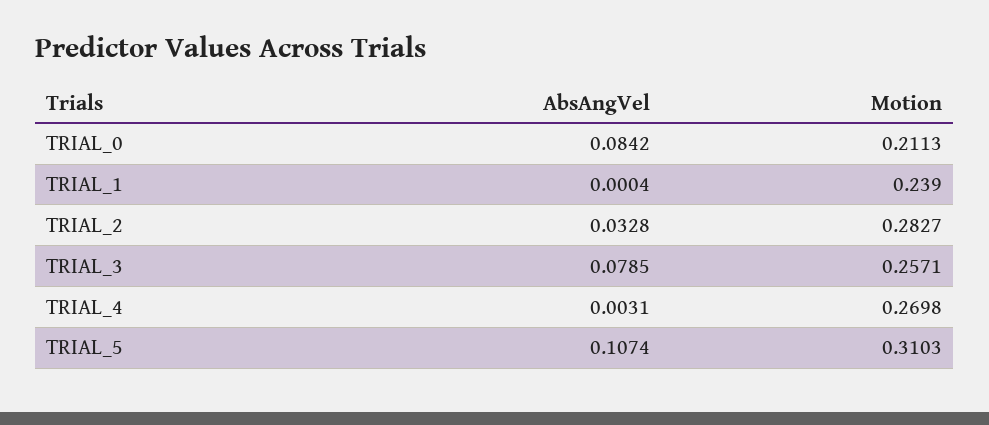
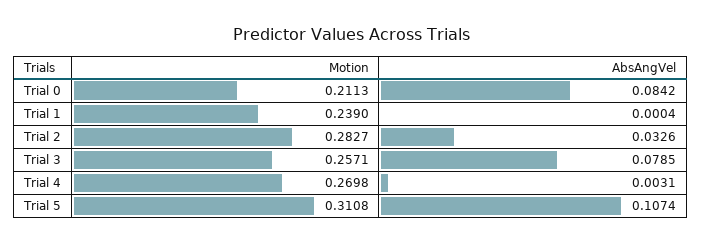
AbsAngVel, TRIAL_2: 0.0328 -> 0.0326
Motion, TRIAL_5: 0.3103 -> 0.3108

